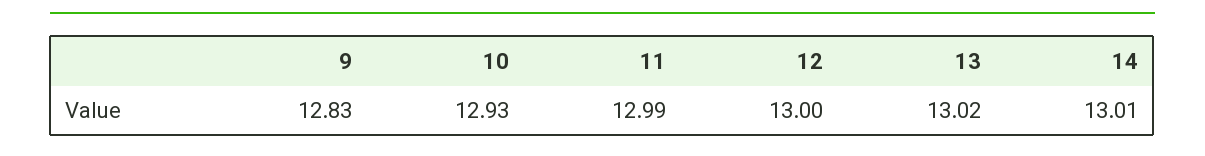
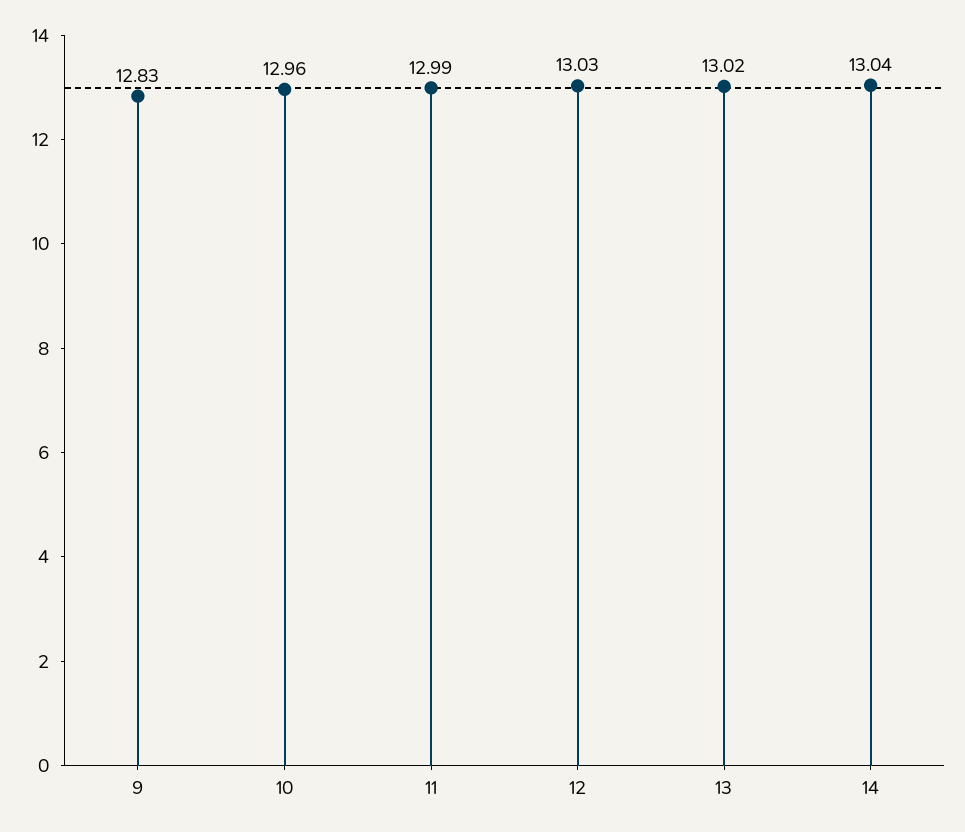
10: 12.93 -> 12.96
12: 13 -> 13.03
14: 13.01 -> 13.04

